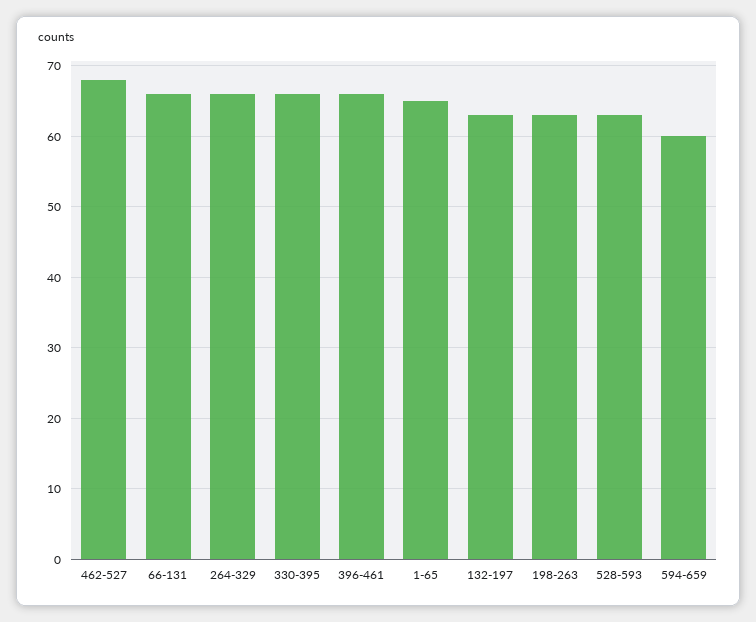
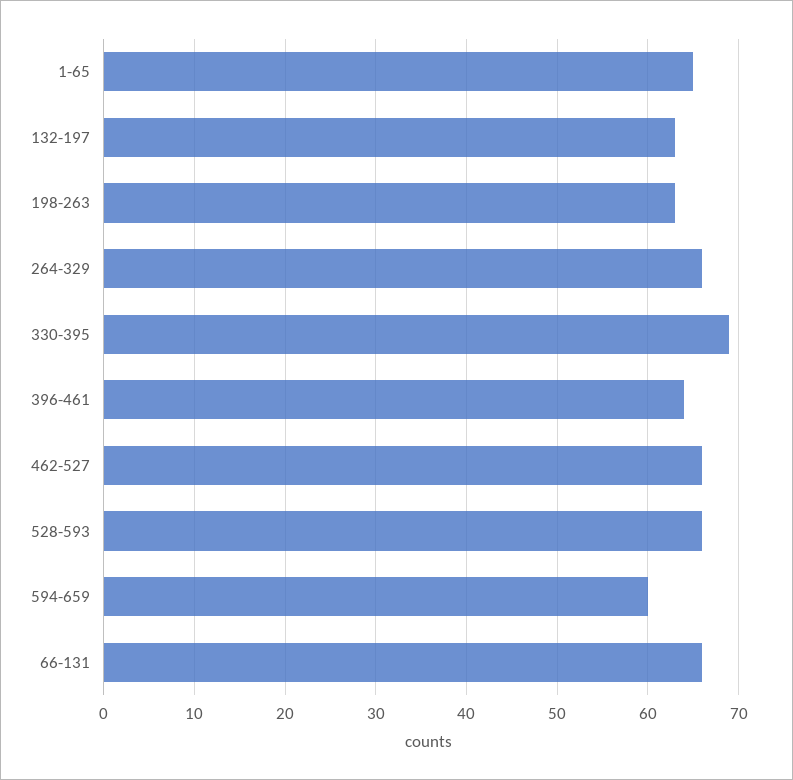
462-527: 68 -> 66
330-395: 66 -> 69
396-461: 66 -> 64
528-593: 63 -> 66

